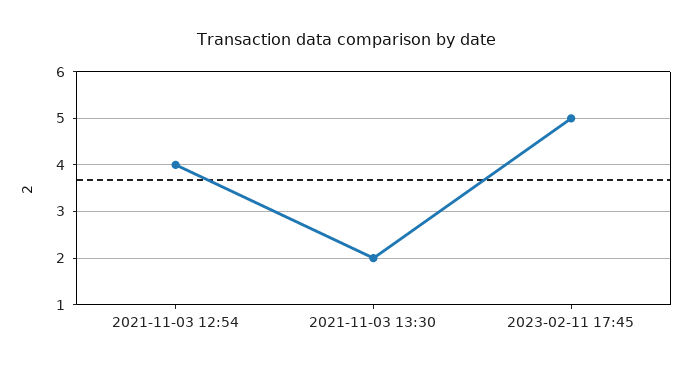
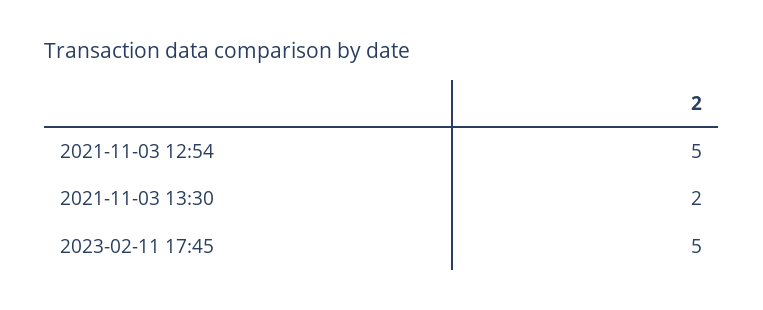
2021-11-03 12:54: 4 -> 5

